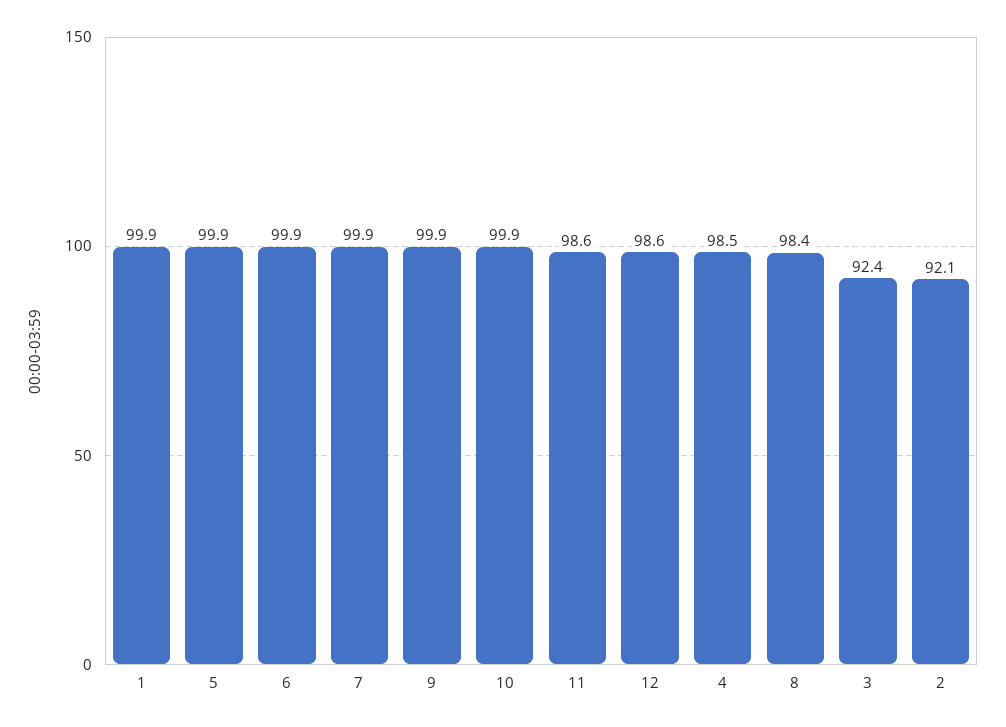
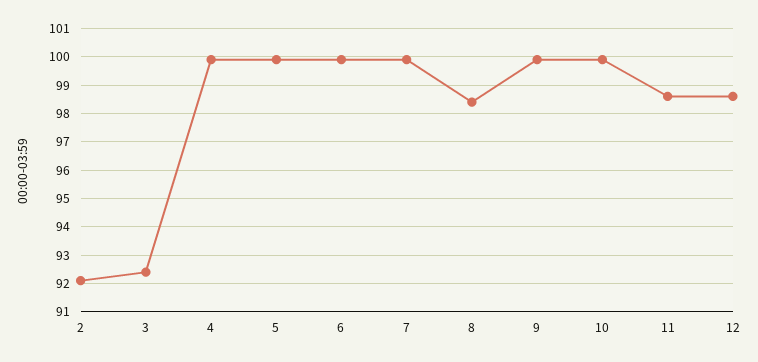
1: 99.9 -> none
4: 98.5 -> 100

